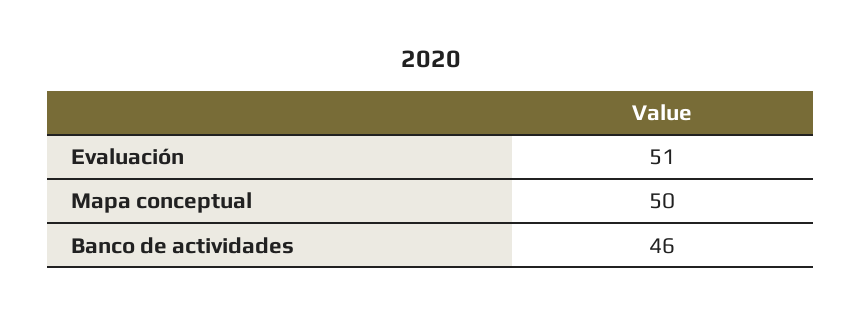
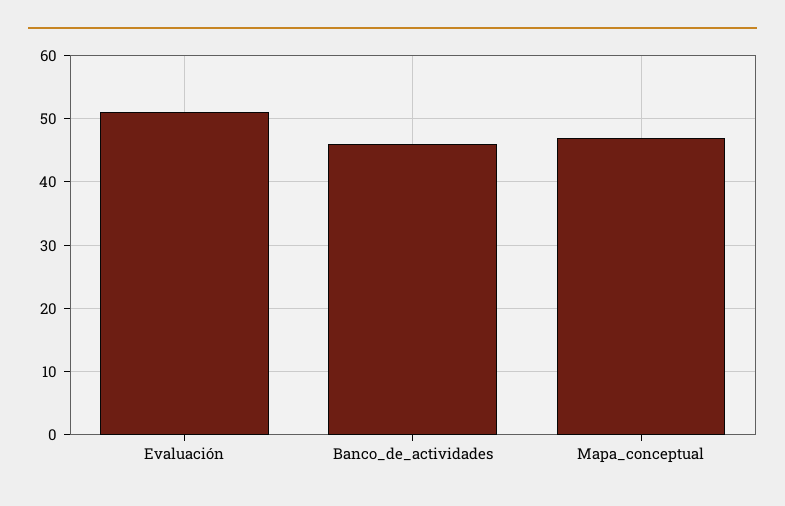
Mapa conceptual: 50 -> 47

